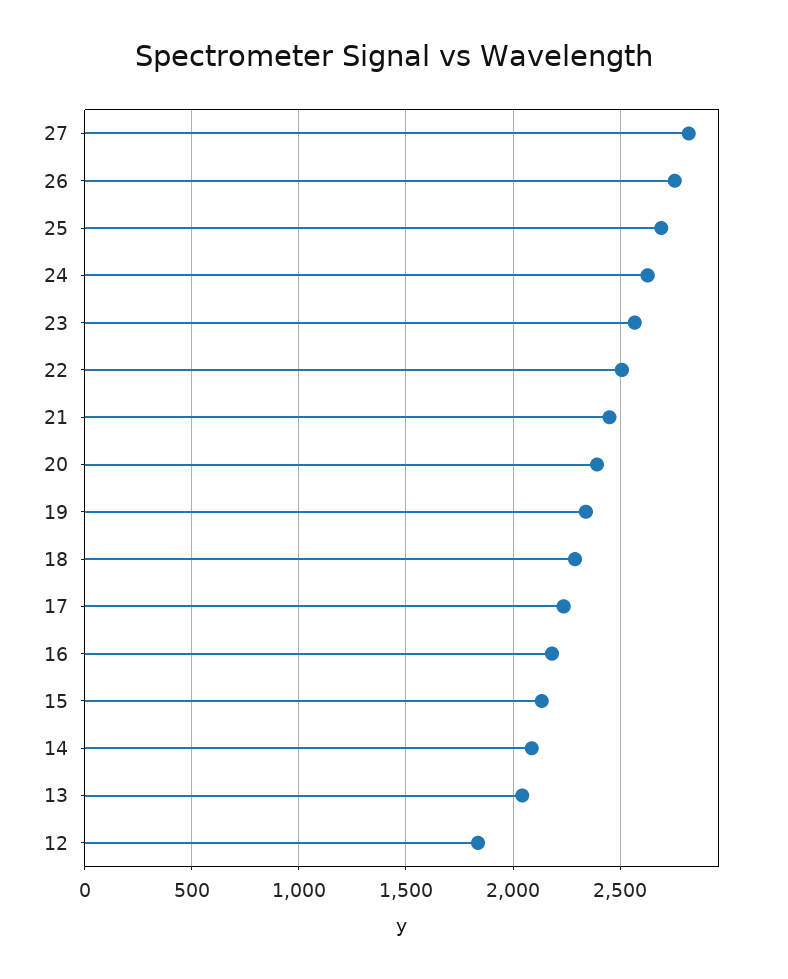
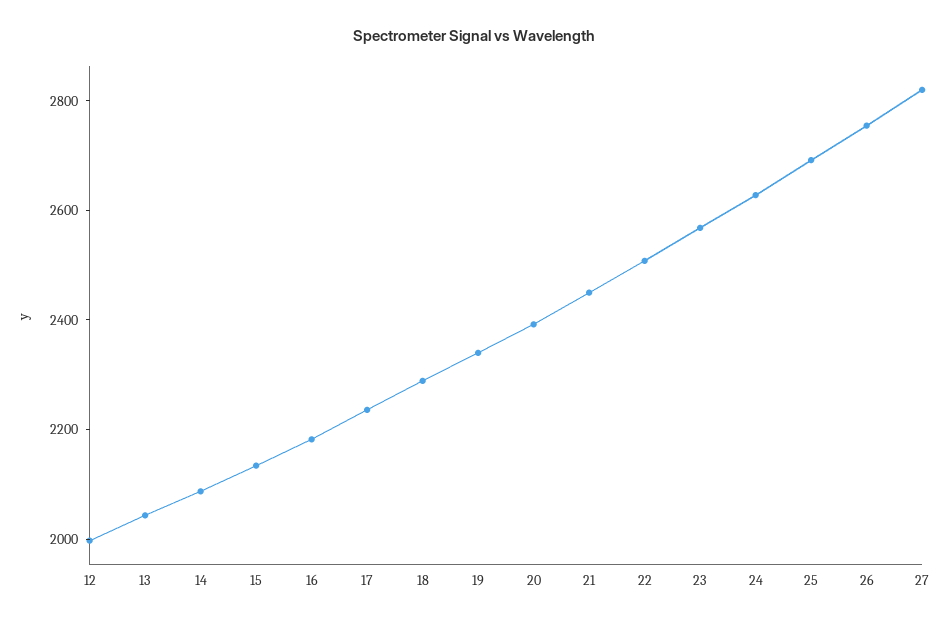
12: 1850 -> 2000

